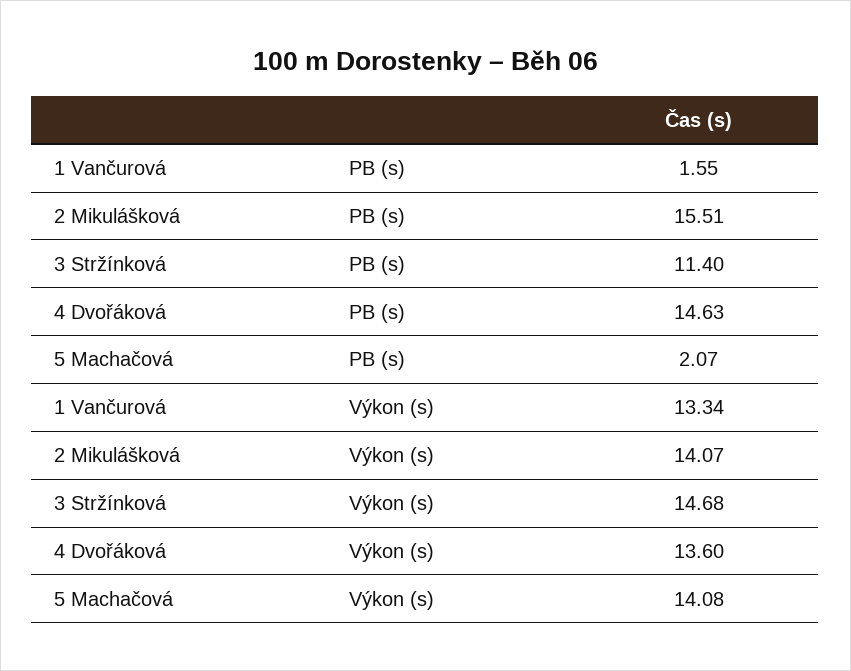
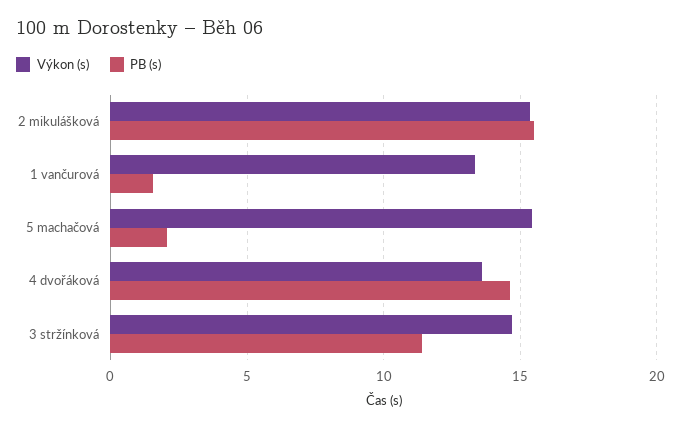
Výkon (s), 2 Mikulášková: 14.07 -> 15.5
Výkon (s), 5 Machačová: 14.08 -> 15.5

